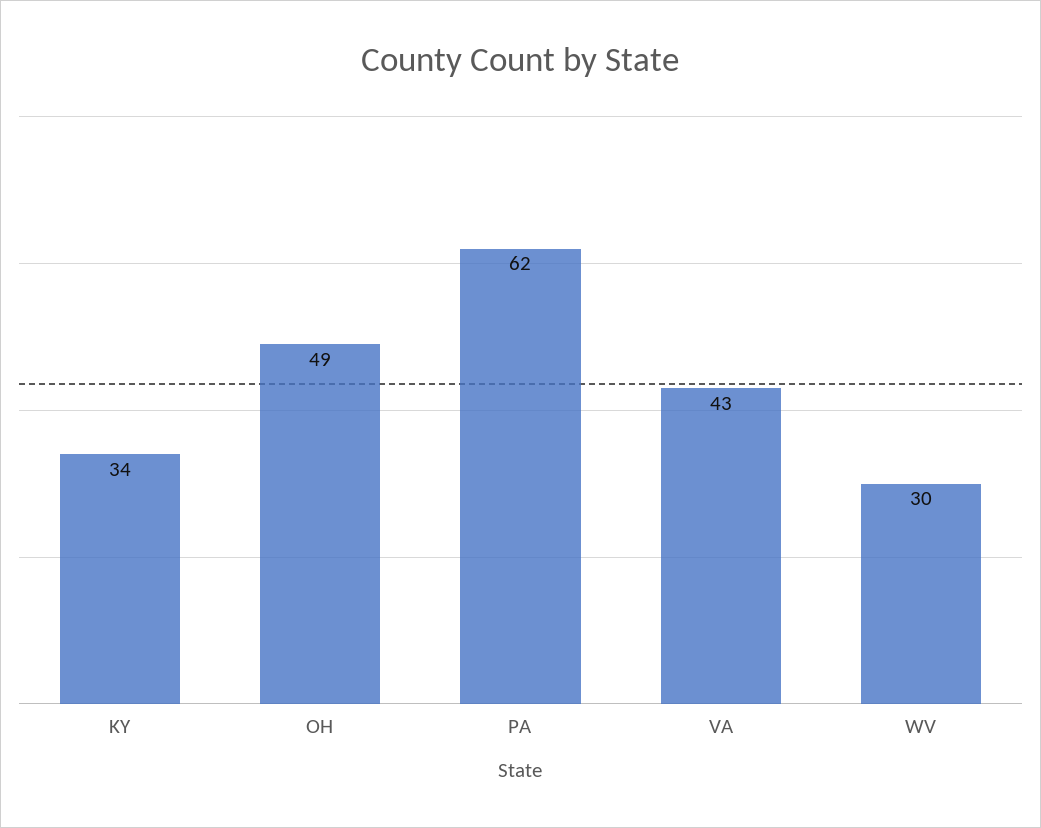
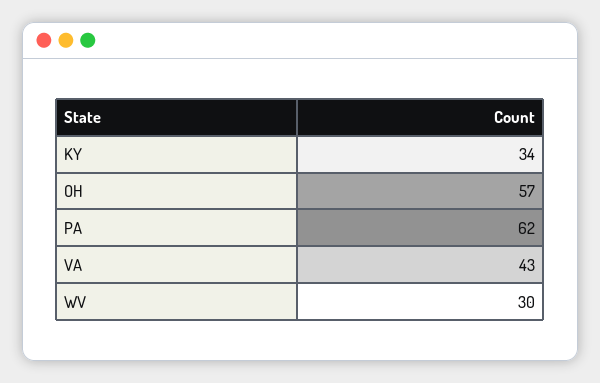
OH: 49 -> 57

